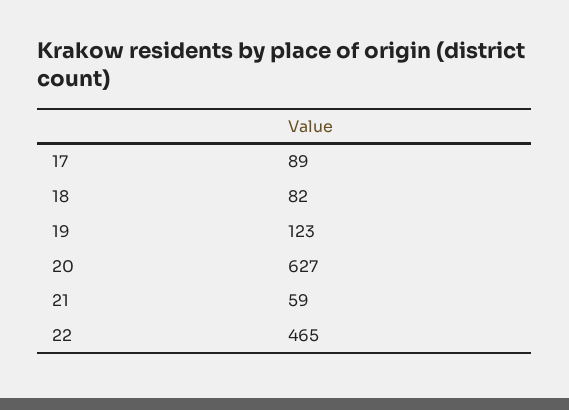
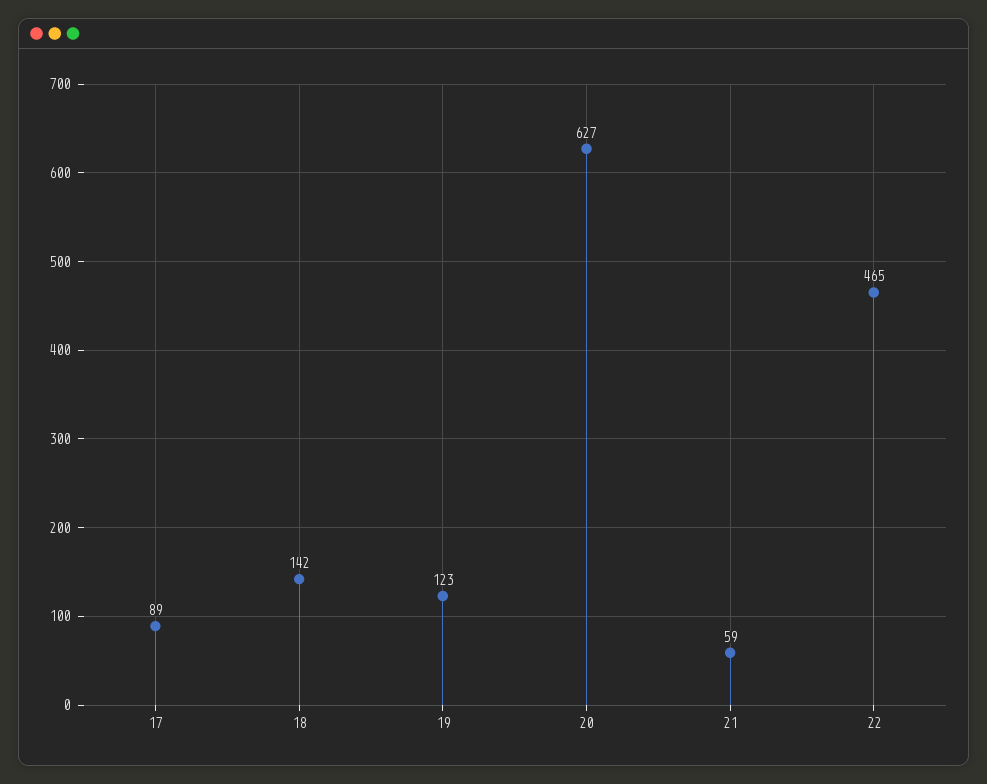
18: 82 -> 142

